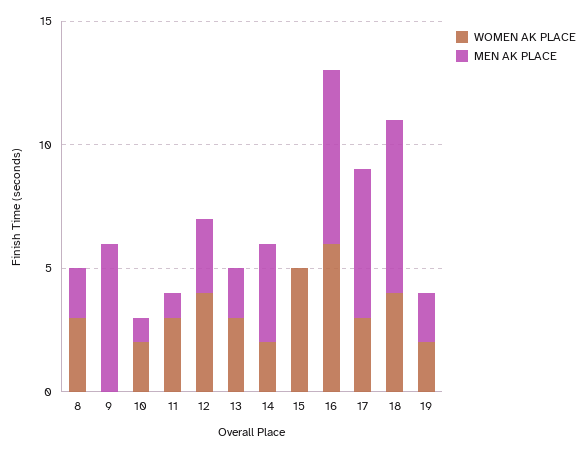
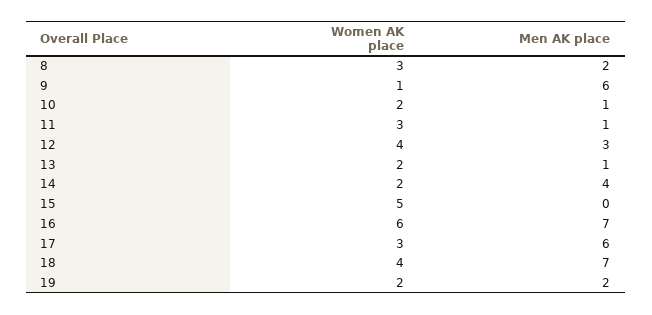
WOMEN AK PLACE, 9: 0 -> 1
WOMEN AK PLACE, 13: 3 -> 2
MEN AK PLACE, 13: 2 -> 1

